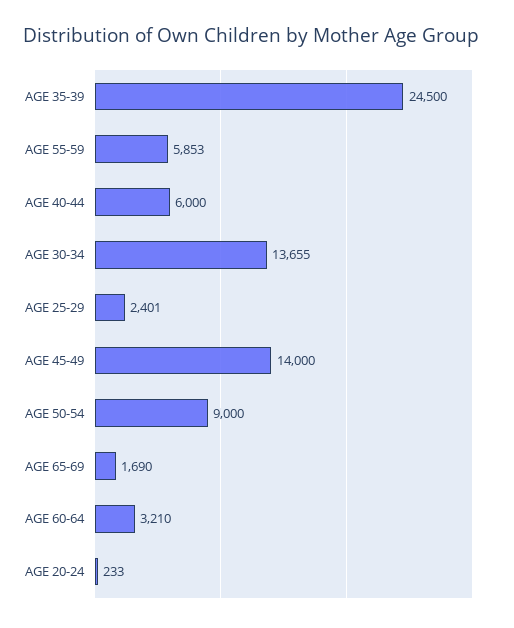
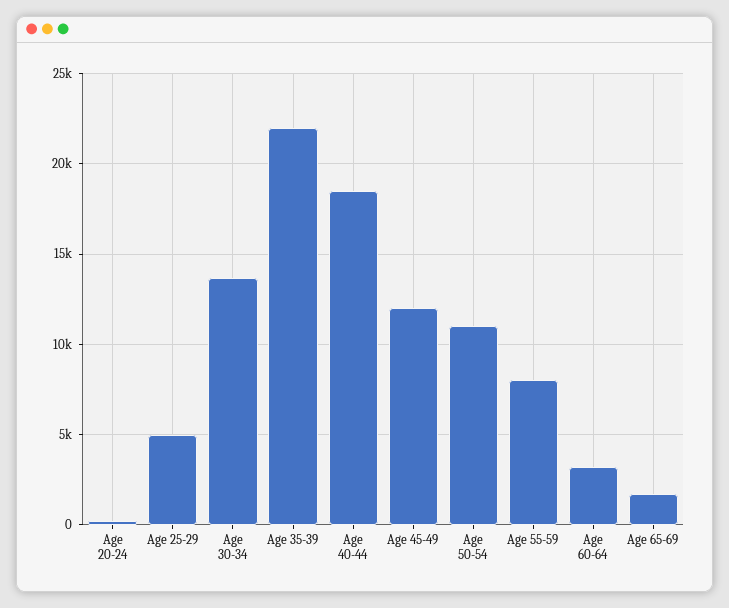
AGE 35-39: 24500 -> 22000
AGE 55-59: 5853 -> 8000
AGE 40-44: 6000 -> 18500
AGE 25-29: 2401 -> 5000
AGE 45-49: 14000 -> 12000
AGE 50-54: 9000 -> 11000

